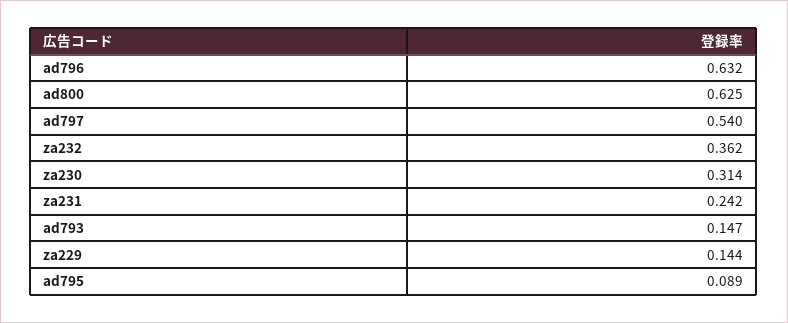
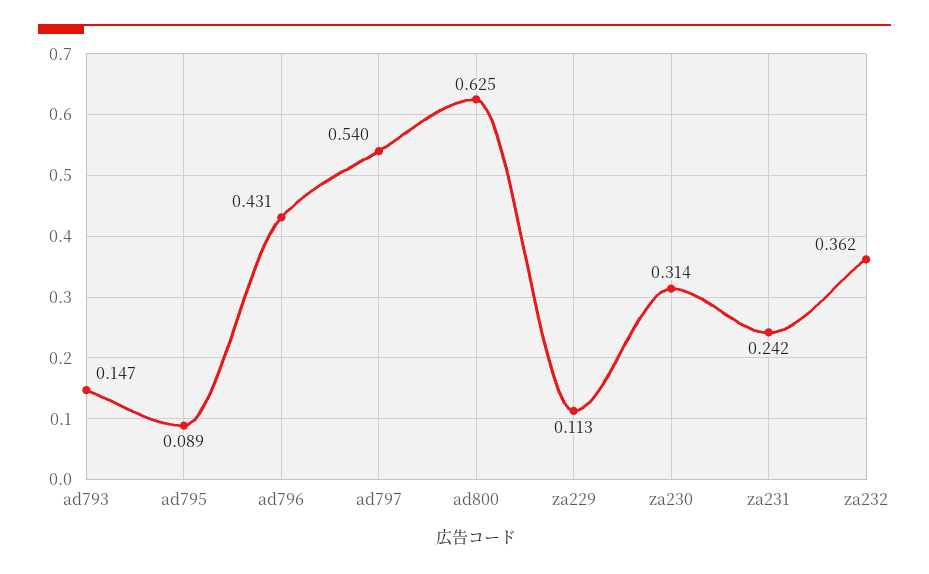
ad796: 0.632 -> 0.431
za229: 0.144 -> 0.113

